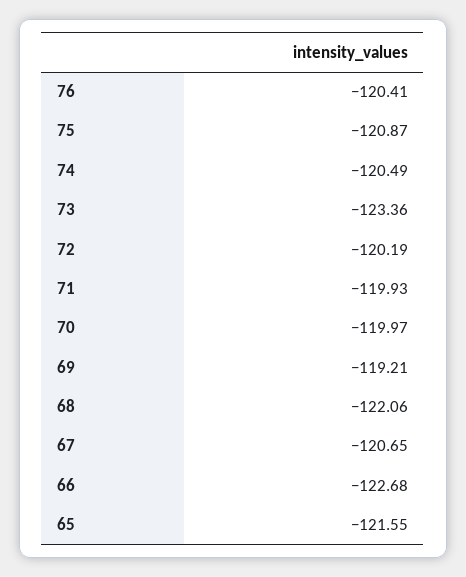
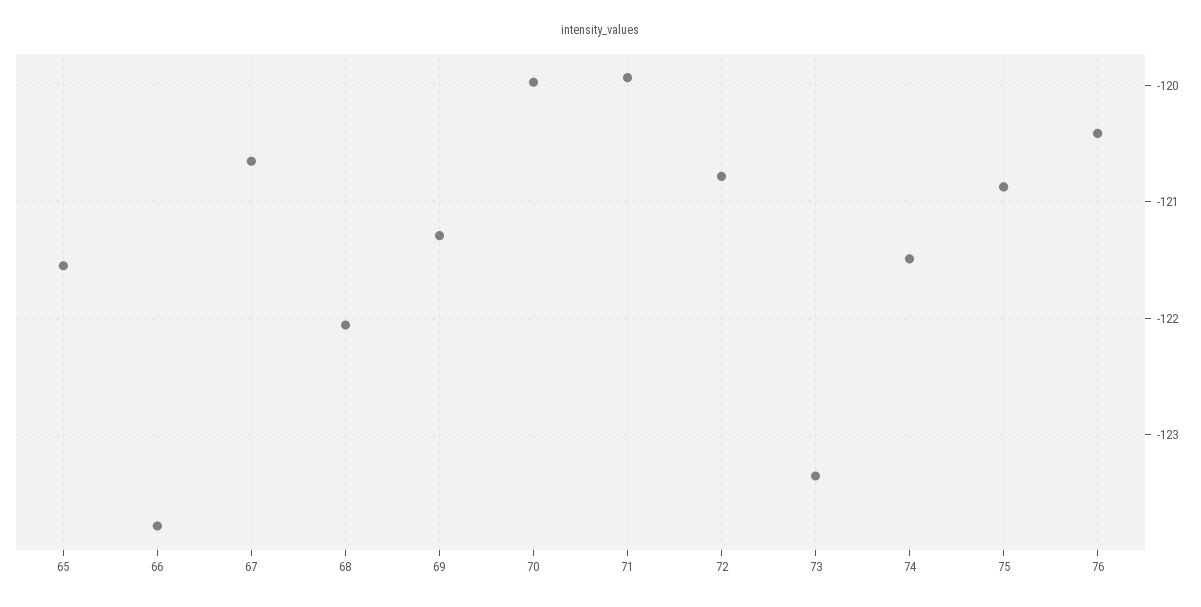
74: -120.49 -> -121.5
72: -120.19 -> -120.8
69: -119.21 -> -121.3
66: -122.68 -> -123.8

